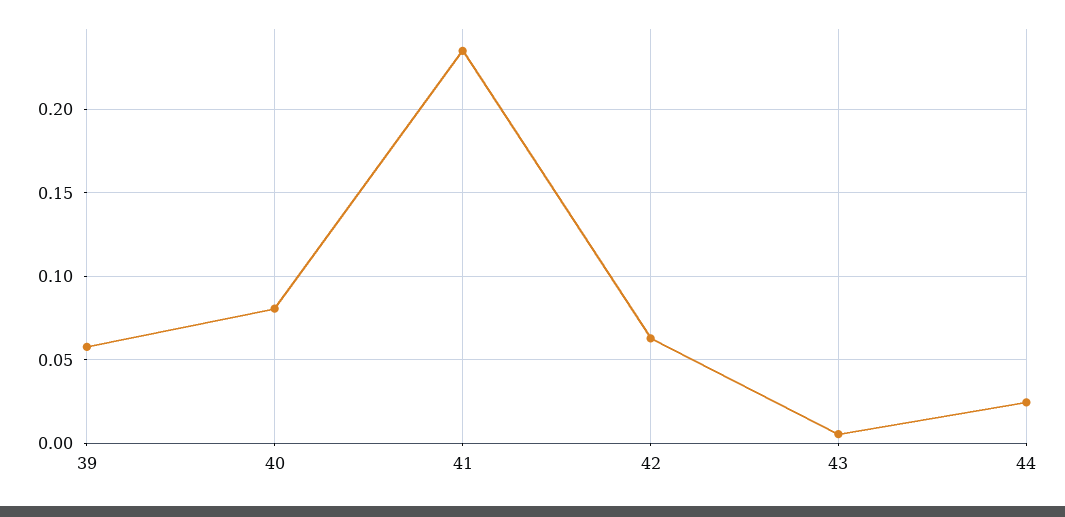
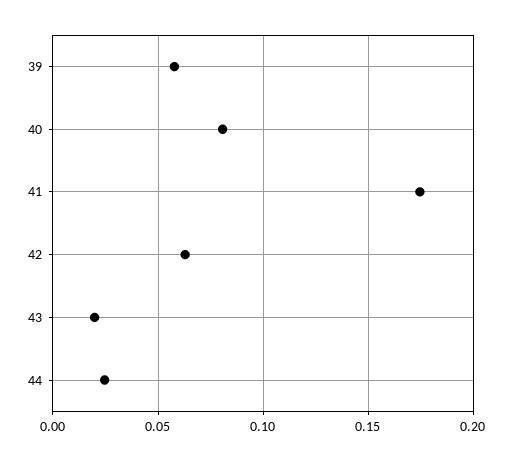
41: 0.235 -> 0.175
43: 0.005 -> 0.02

